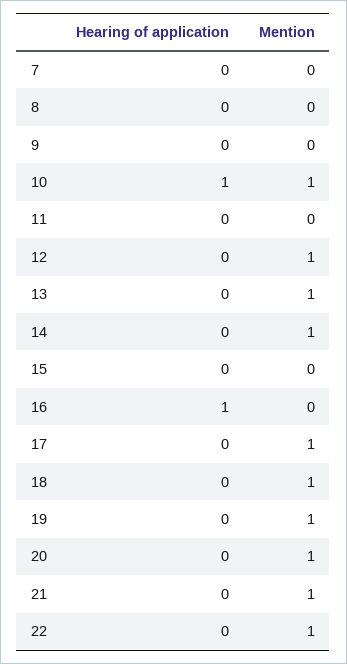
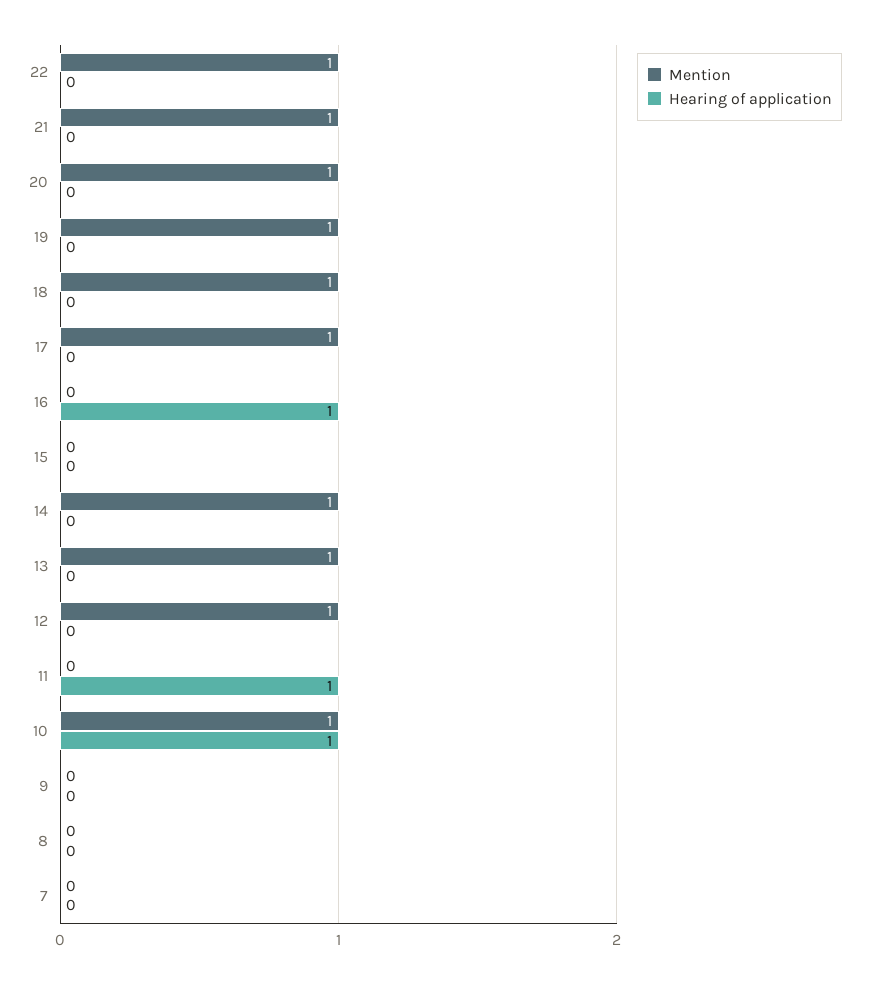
Hearing of application, 11: 0 -> 1

